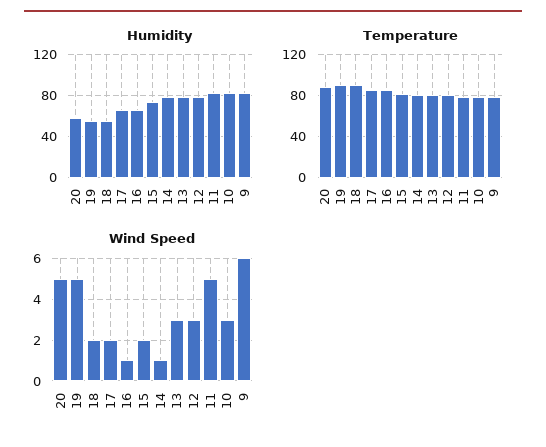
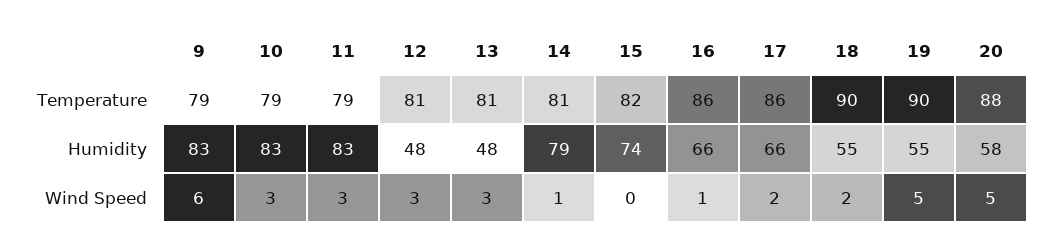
Humidity, 13: 80 -> 48
Humidity, 12: 80 -> 48
Wind Speed, 15: 2 -> 0
Wind Speed, 11: 5 -> 3

